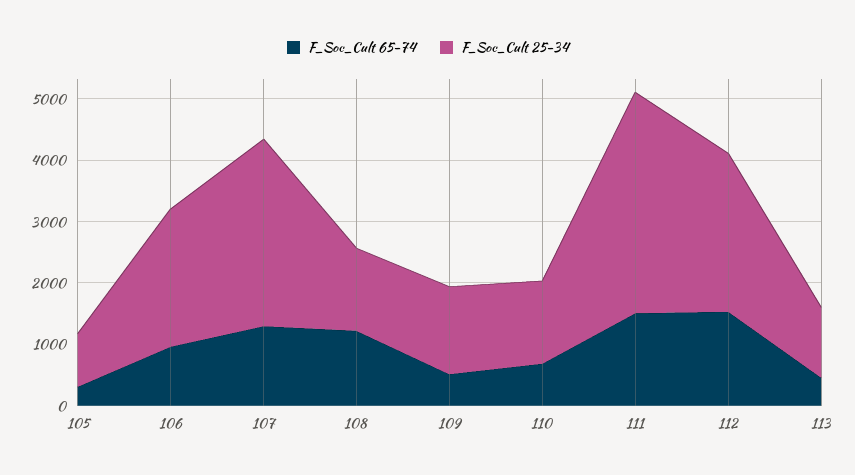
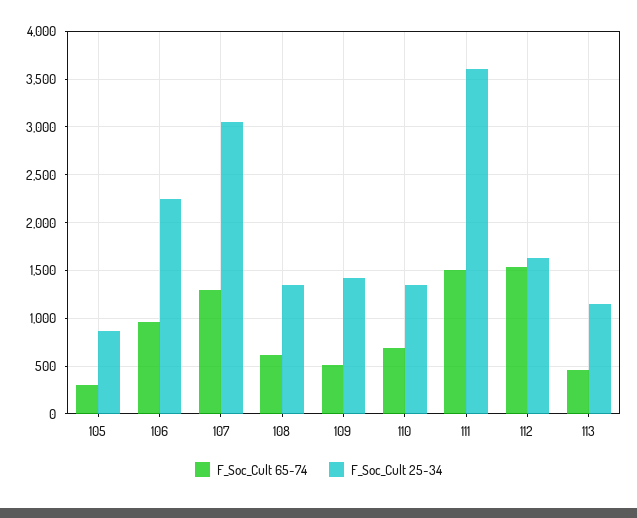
F_Soc_Cult 65-74, 108: 1200 -> 600
F_Soc_Cult 25-34, 112: 2600 -> 1600

